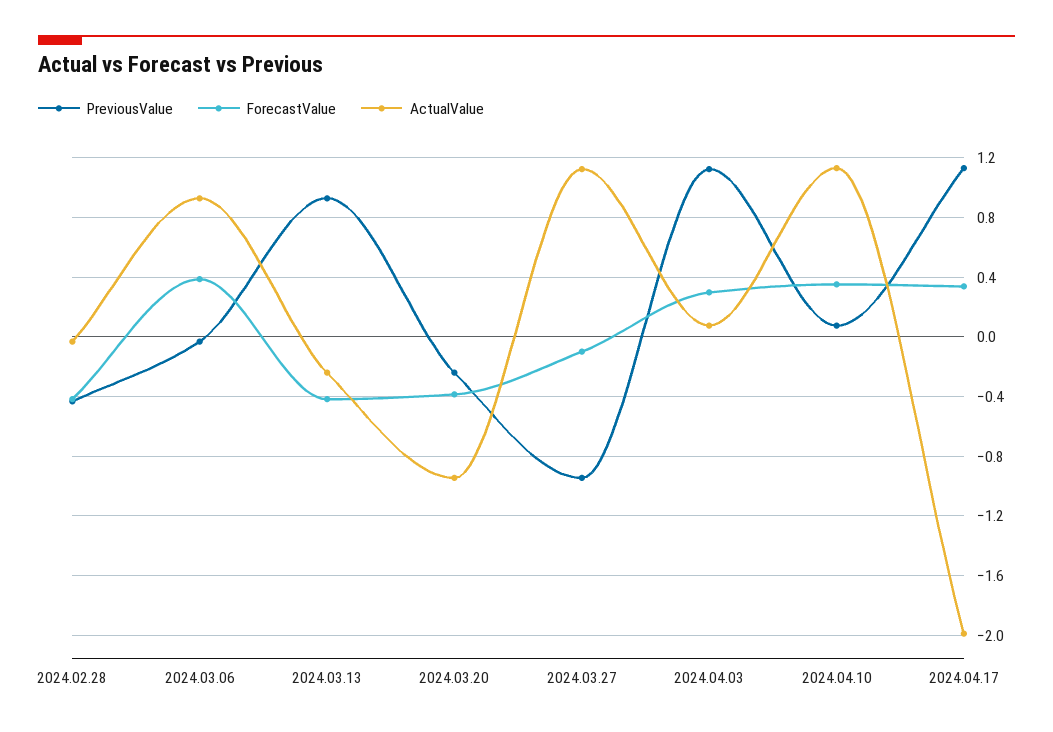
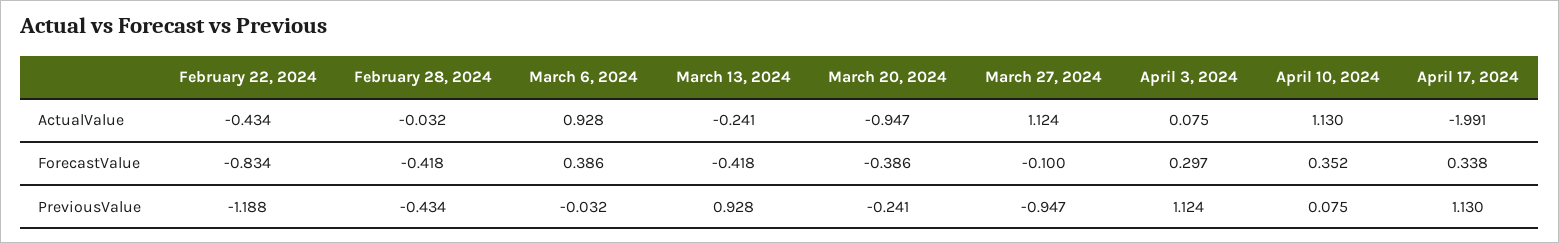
ActualValue, February 22, 2024: none -> -0.434
ForecastValue, February 22, 2024: none -> -0.834
PreviousValue, February 22, 2024: none -> -1.188

